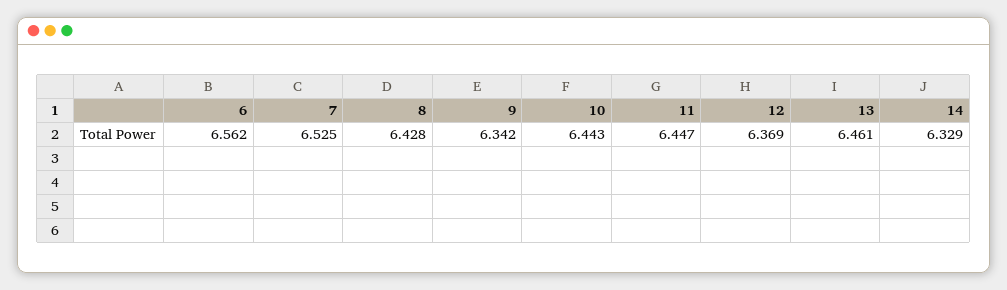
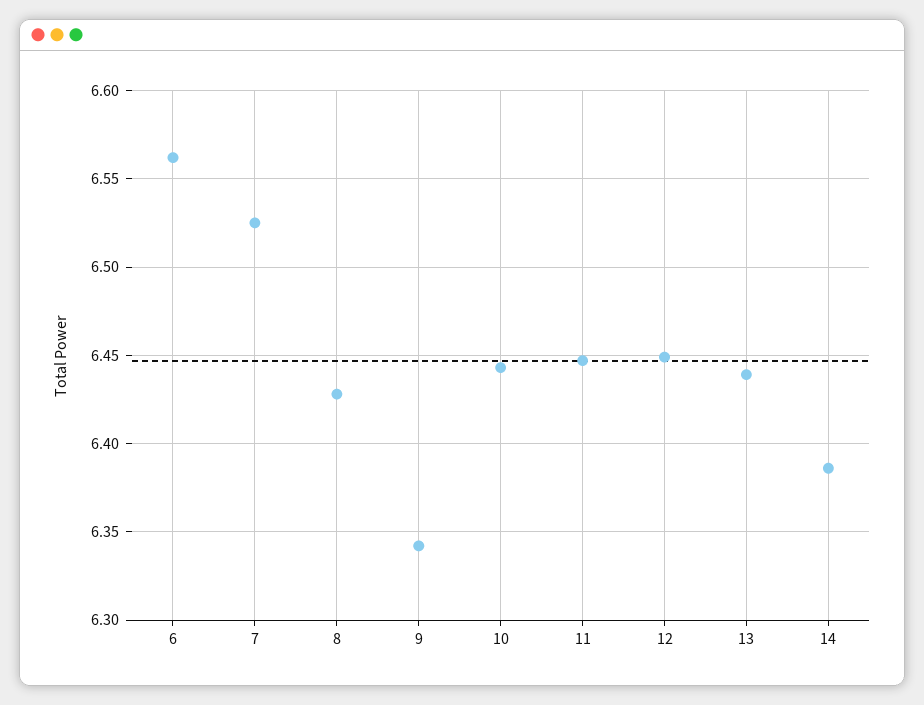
12: 6.369 -> 6.45
13: 6.461 -> 6.44
14: 6.329 -> 6.385

